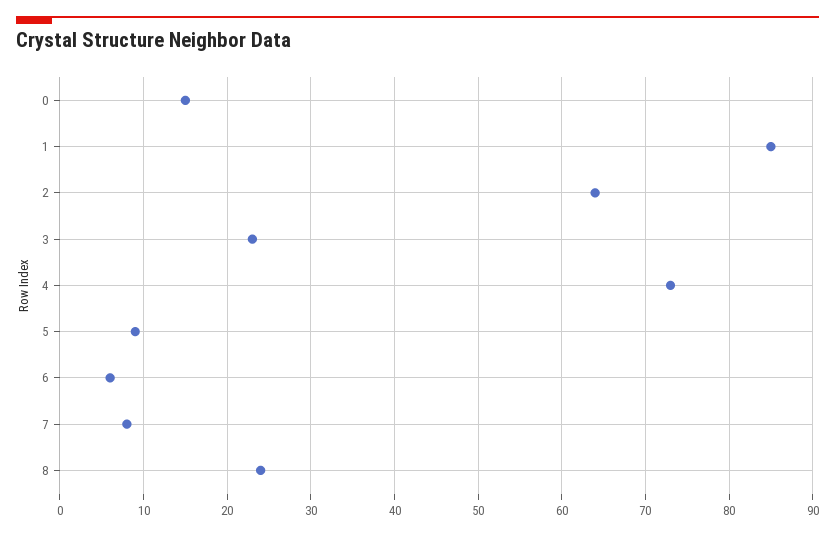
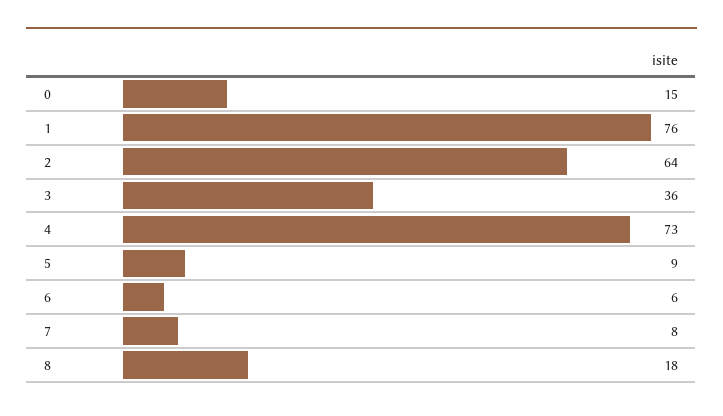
1: 85 -> 76
3: 23 -> 36
8: 24 -> 18

